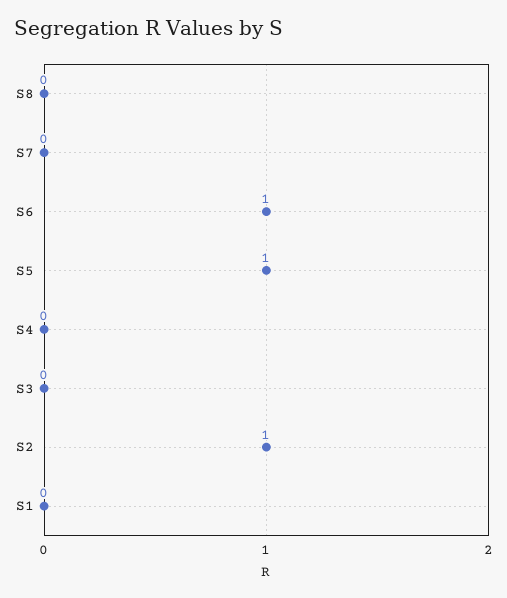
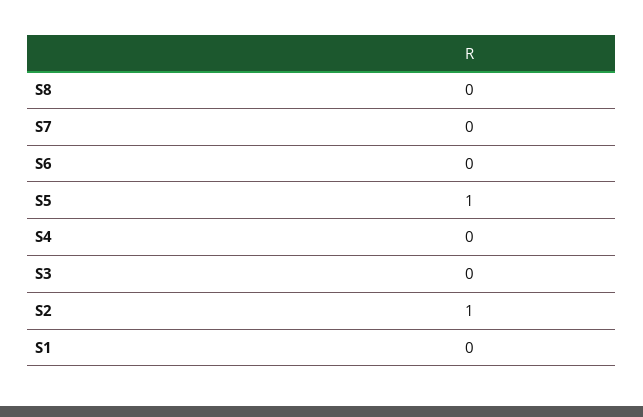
S6: 1 -> 0

